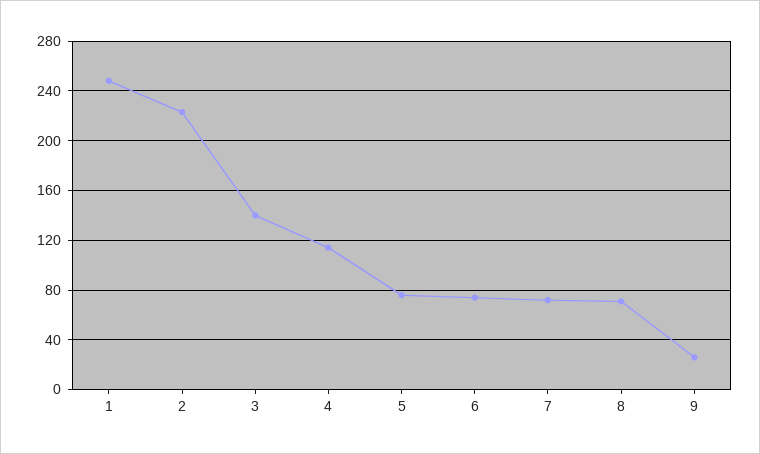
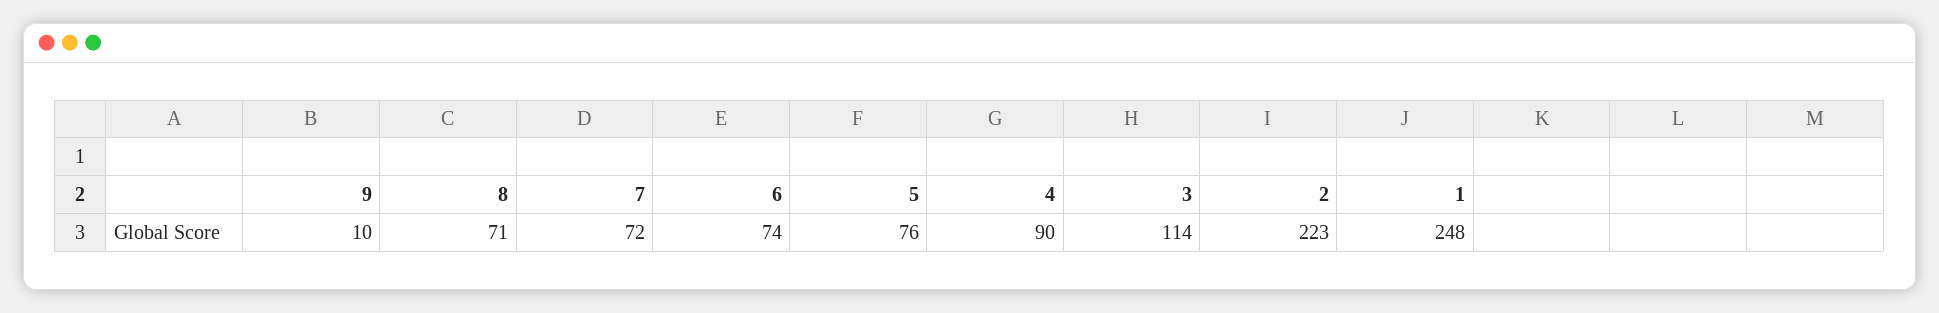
3: 140 -> 114
4: 115 -> 90
9: 25 -> 10

